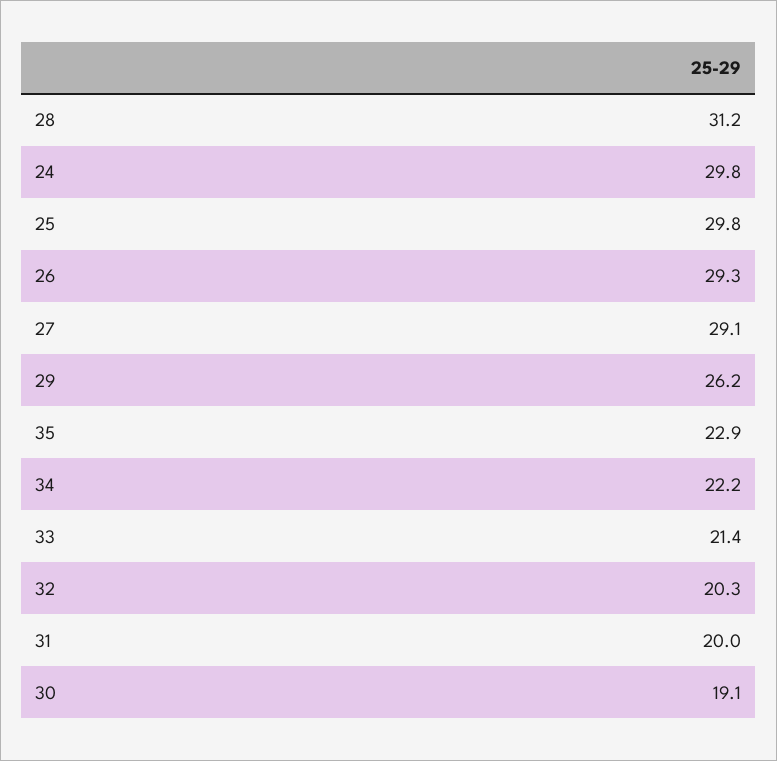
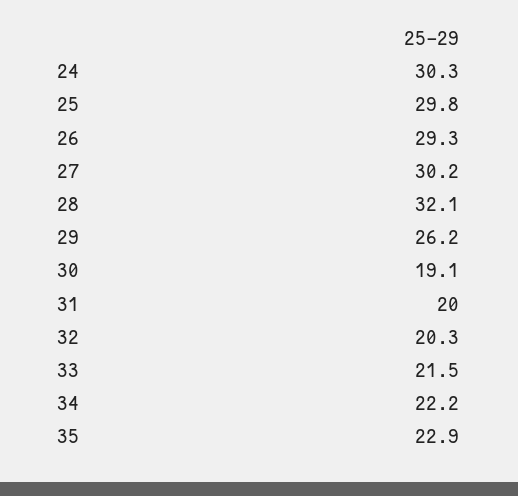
28: 31.2 -> 32.1
24: 29.8 -> 30.3
27: 29.1 -> 30.2
33: 21.4 -> 21.5

